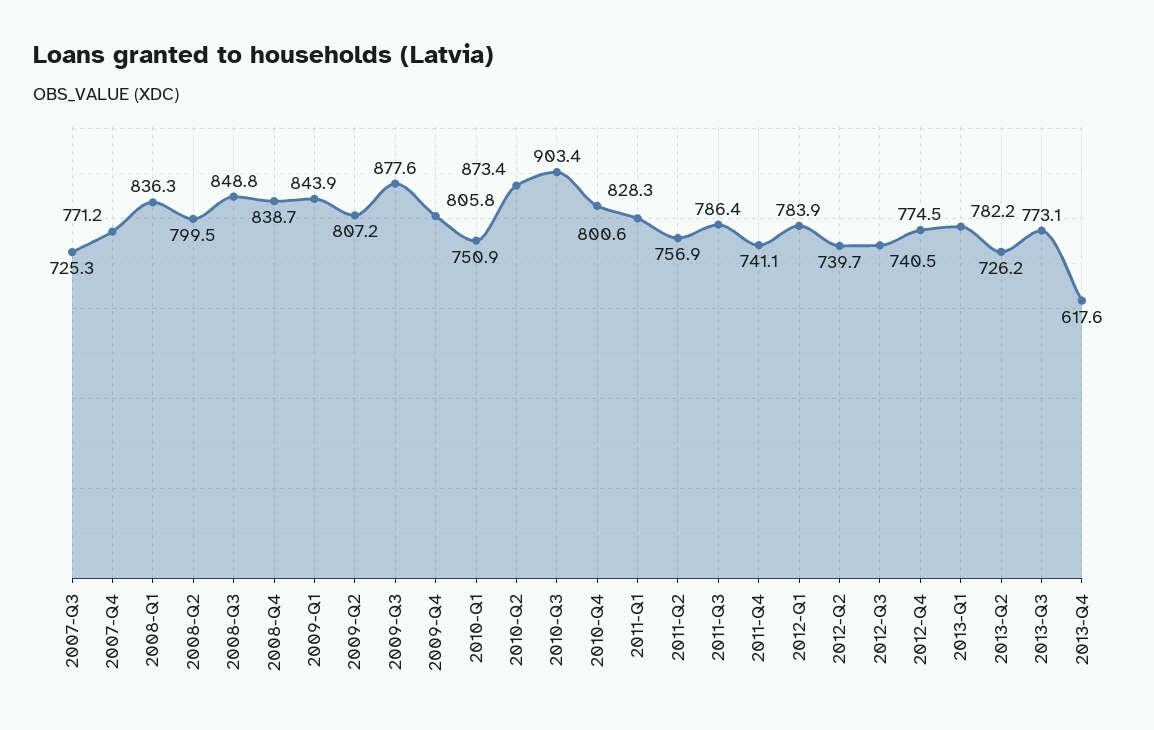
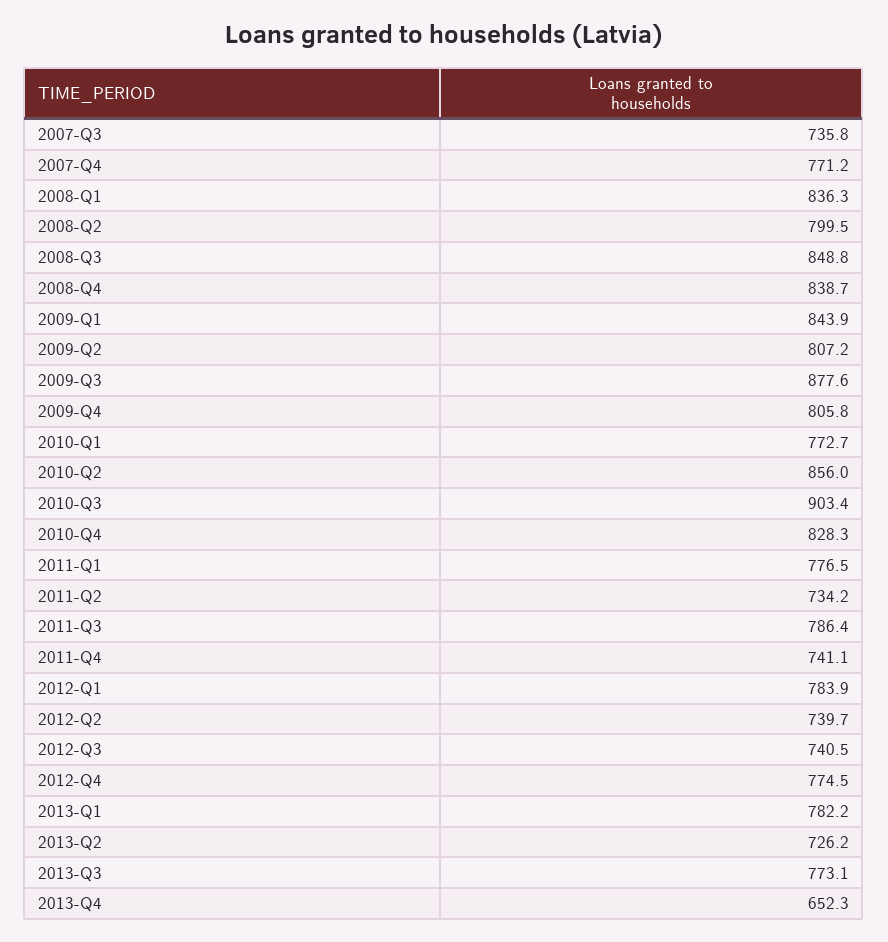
2007-Q3: 725.3 -> 735.8
2010-Q1: 750.9 -> 772.7
2010-Q2: 873.4 -> 856
2011-Q1: 800.6 -> 776.5
2011-Q2: 756.9 -> 734.2
2013-Q4: 617.6 -> 652.3

